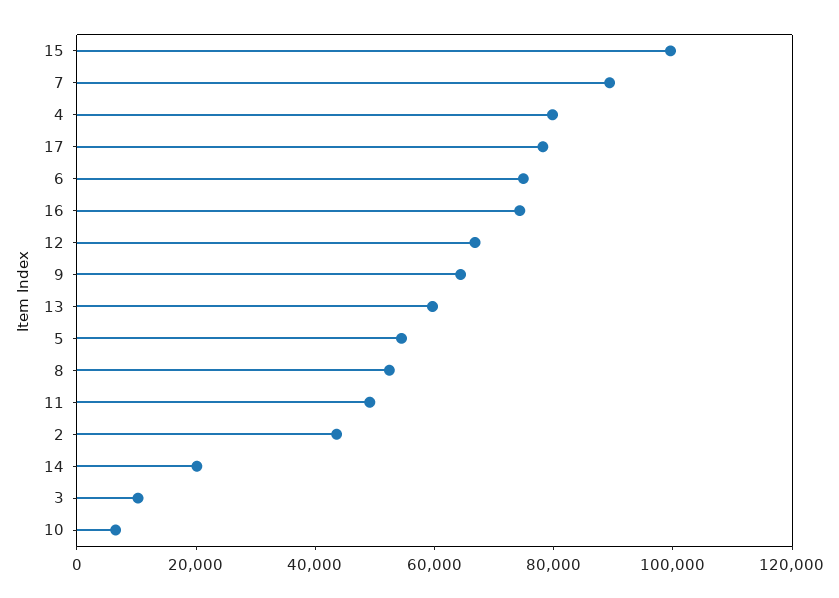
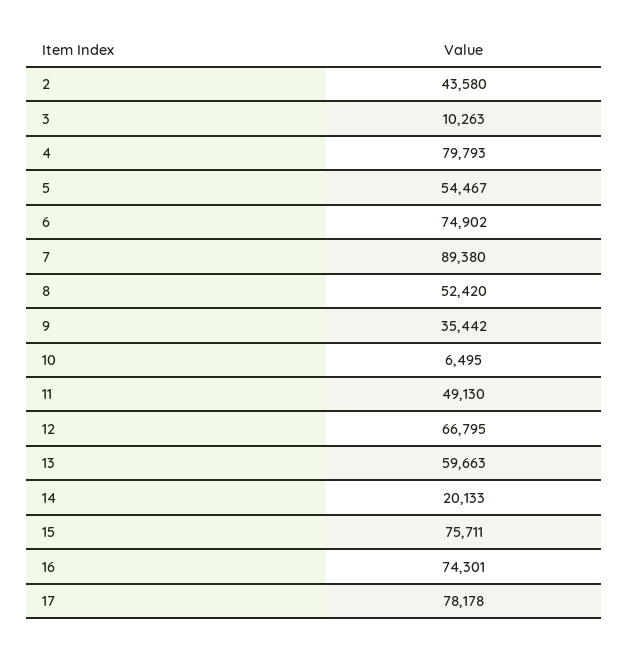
15: 100000 -> 75711
9: 65000 -> 35442

